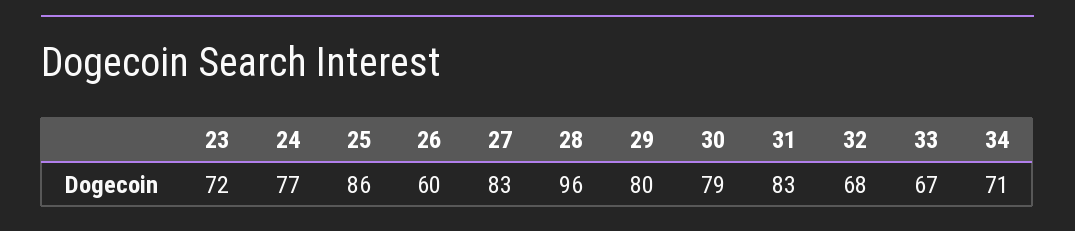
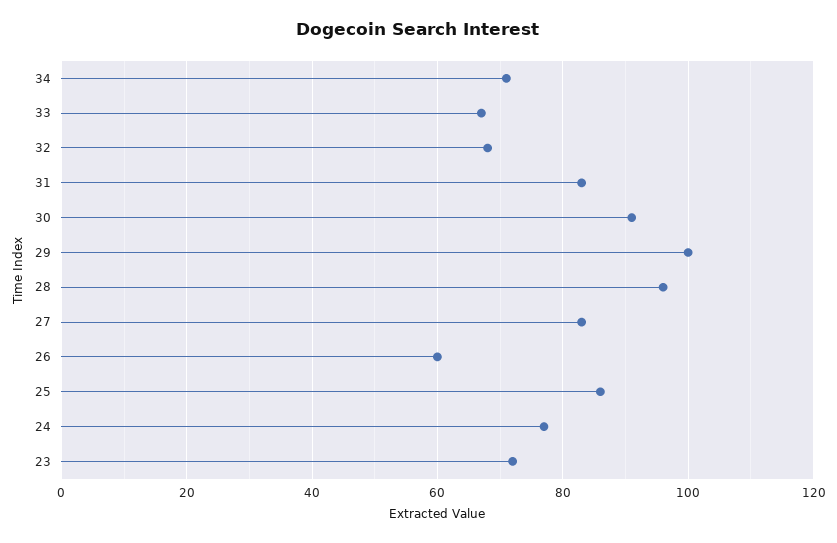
29: 80 -> 100
30: 79 -> 90

